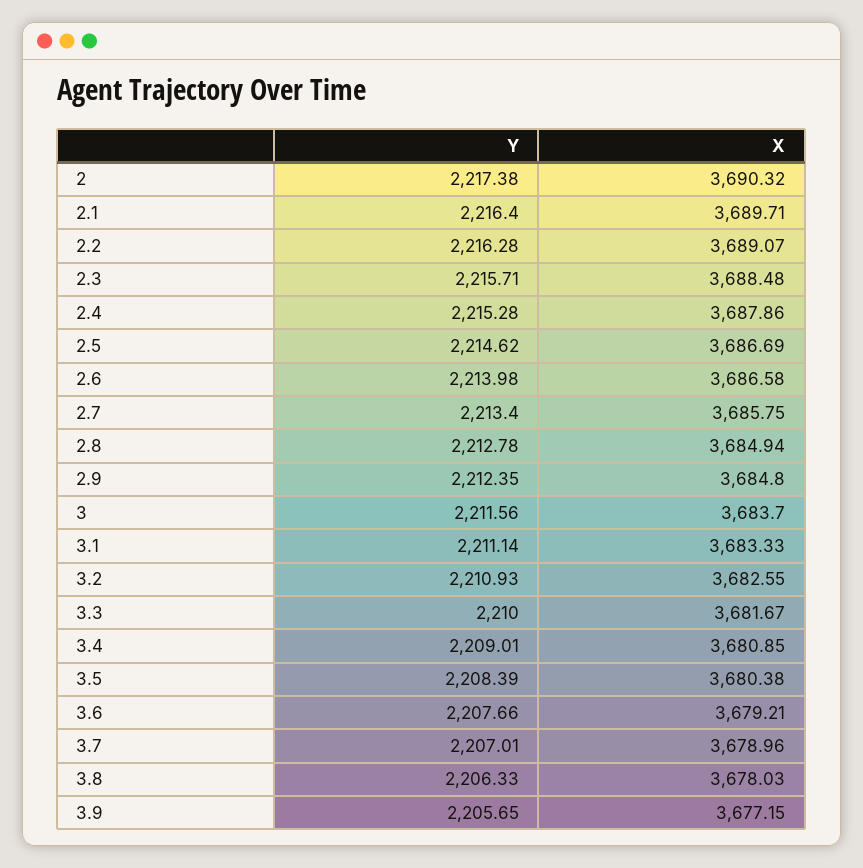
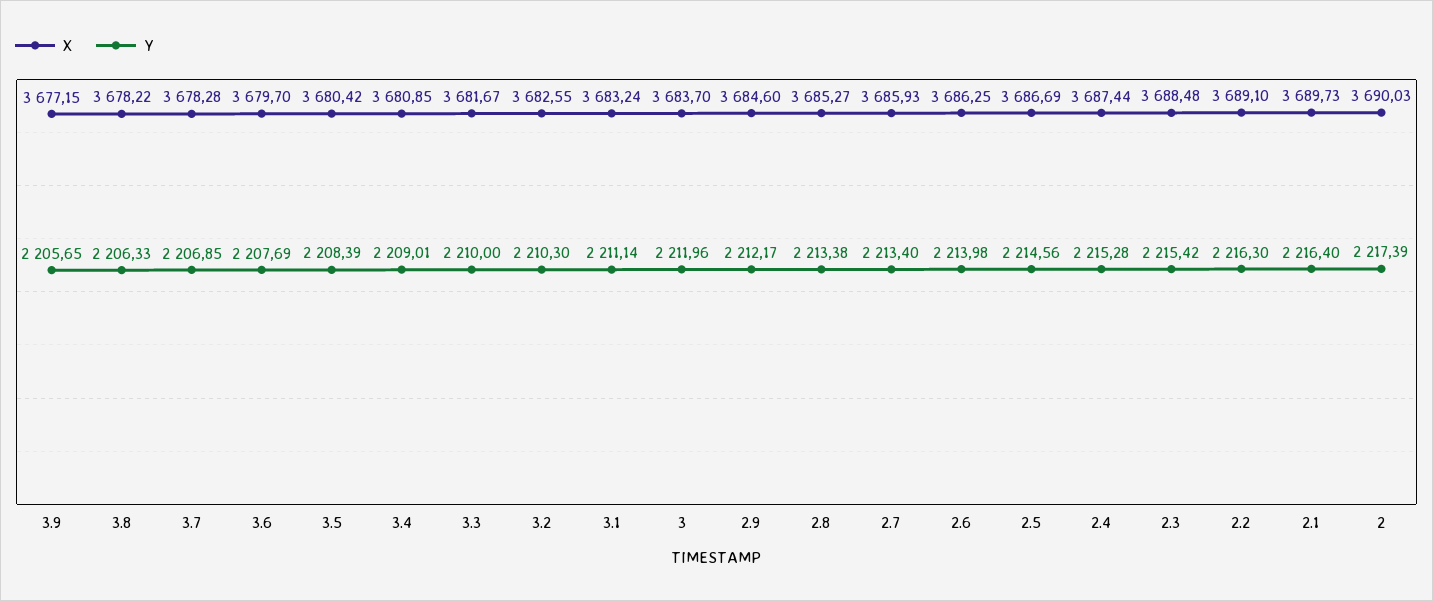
Y, 2: 2217.38 -> 2217.39
X, 2: 3690.32 -> 3690.03
X, 2.1: 3689.71 -> 3689.73
Y, 2.2: 2216.28 -> 2216.3
X, 2.2: 3689.07 -> 3689.1
Y, 2.3: 2215.71 -> 2215.42
X, 2.4: 3687.86 -> 3687.44
Y, 2.5: 2214.62 -> 2214.56
X, 2.6: 3686.58 -> 3686.25
X, 2.7: 3685.75 -> 3685.93
Y, 2.8: 2212.78 -> 2213.38
X, 2.8: 3684.94 -> 3685.27
Y, 2.9: 2212.35 -> 2212.17
X, 2.9: 3684.8 -> 3684.6
Y, 3: 2211.56 -> 2211.96
X, 3.1: 3683.33 -> 3683.24
Y, 3.2: 2210.93 -> 2210.3
X, 3.5: 3680.38 -> 3680.42
Y, 3.6: 2207.66 -> 2207.69
X, 3.6: 3679.21 -> 3679.7
Y, 3.7: 2207.01 -> 2206.85
X, 3.7: 3678.96 -> 3678.28
X, 3.8: 3678.03 -> 3678.22

